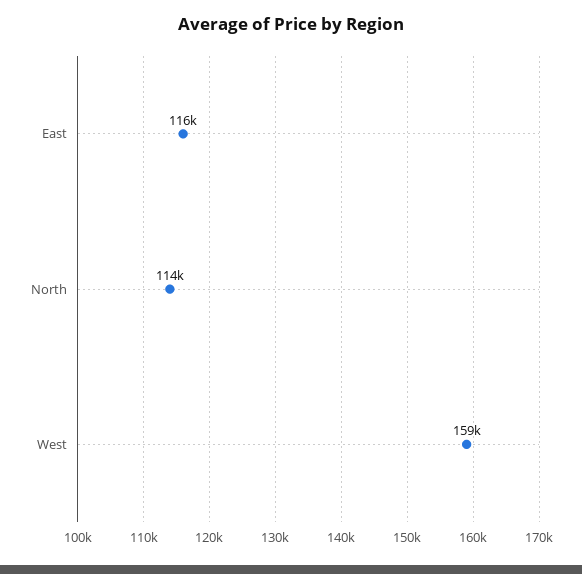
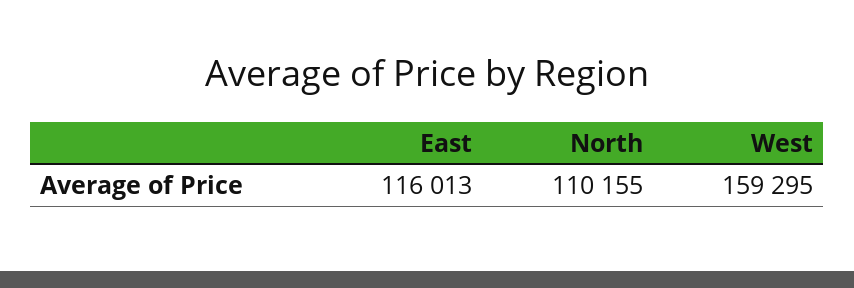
North: 114000 -> 110155

